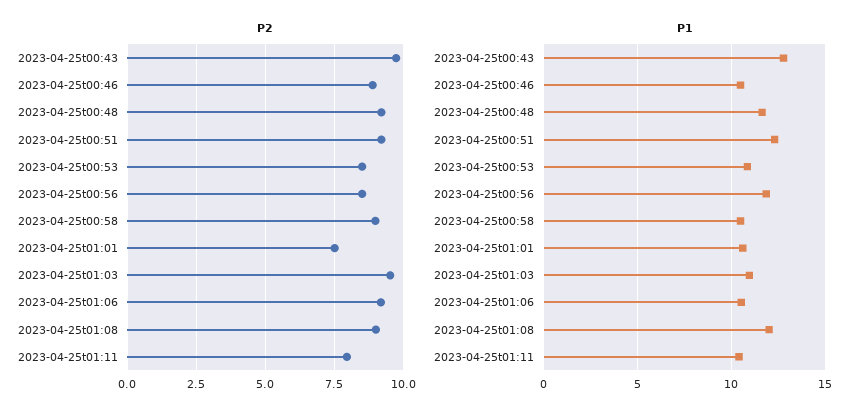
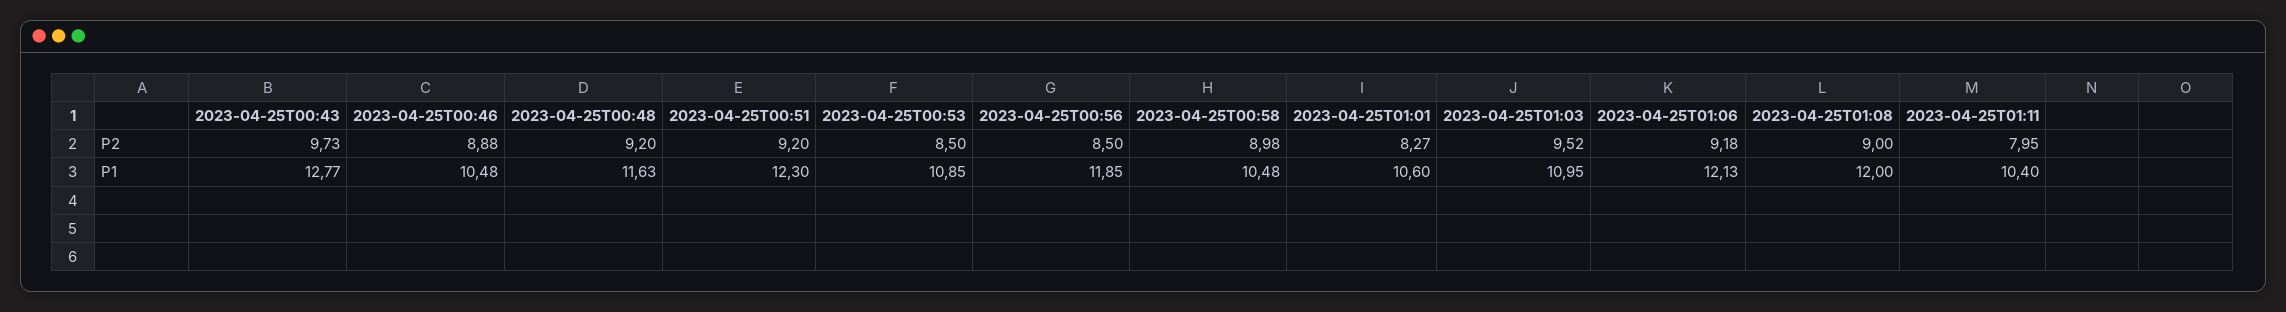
P2, 2023-04-25t01:01: 7.5 -> 8.27
P1, 2023-04-25t01:06: 10.5 -> 12.13

